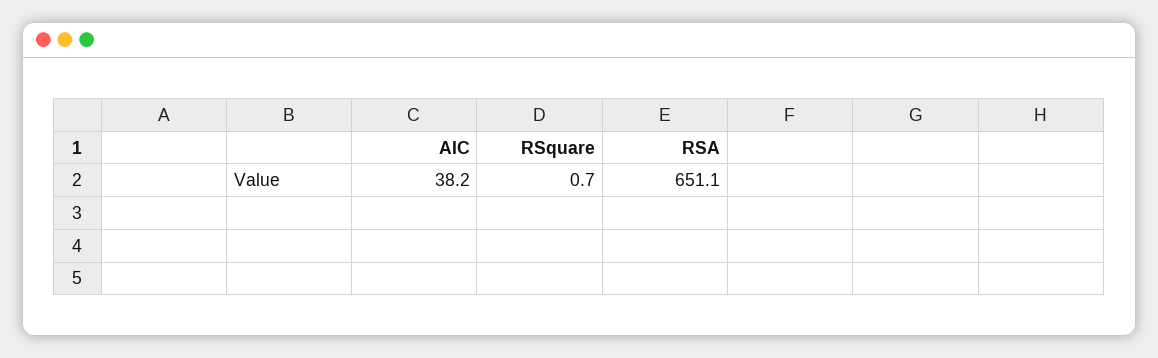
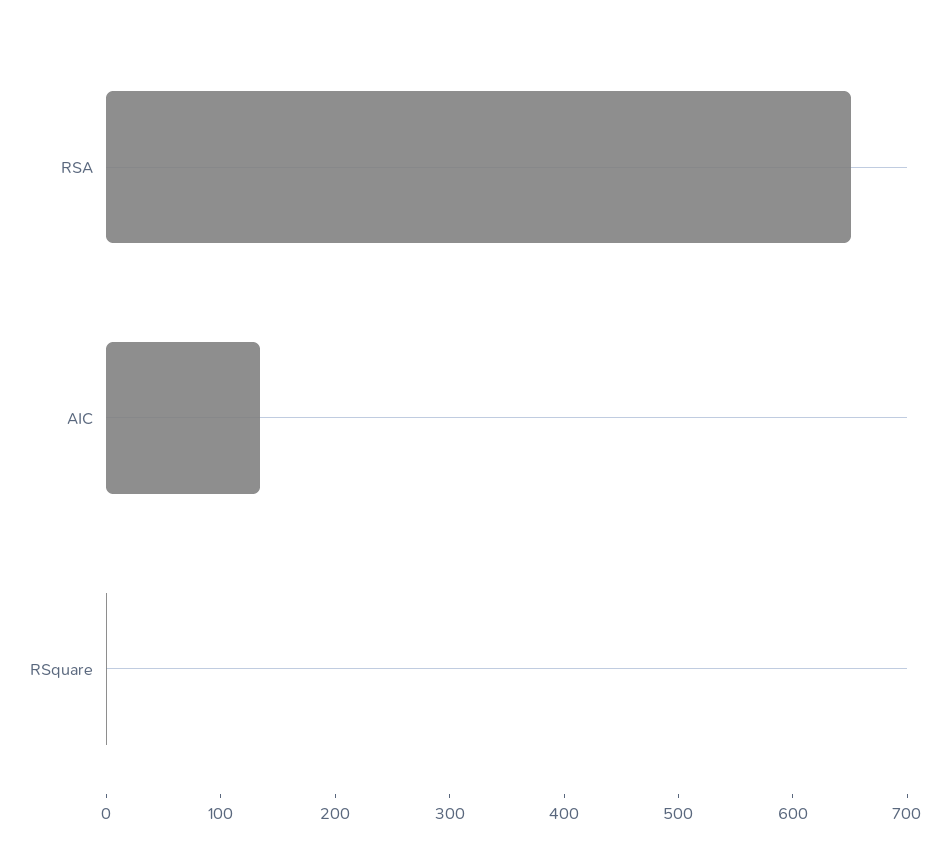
AIC: 38.2 -> 140

